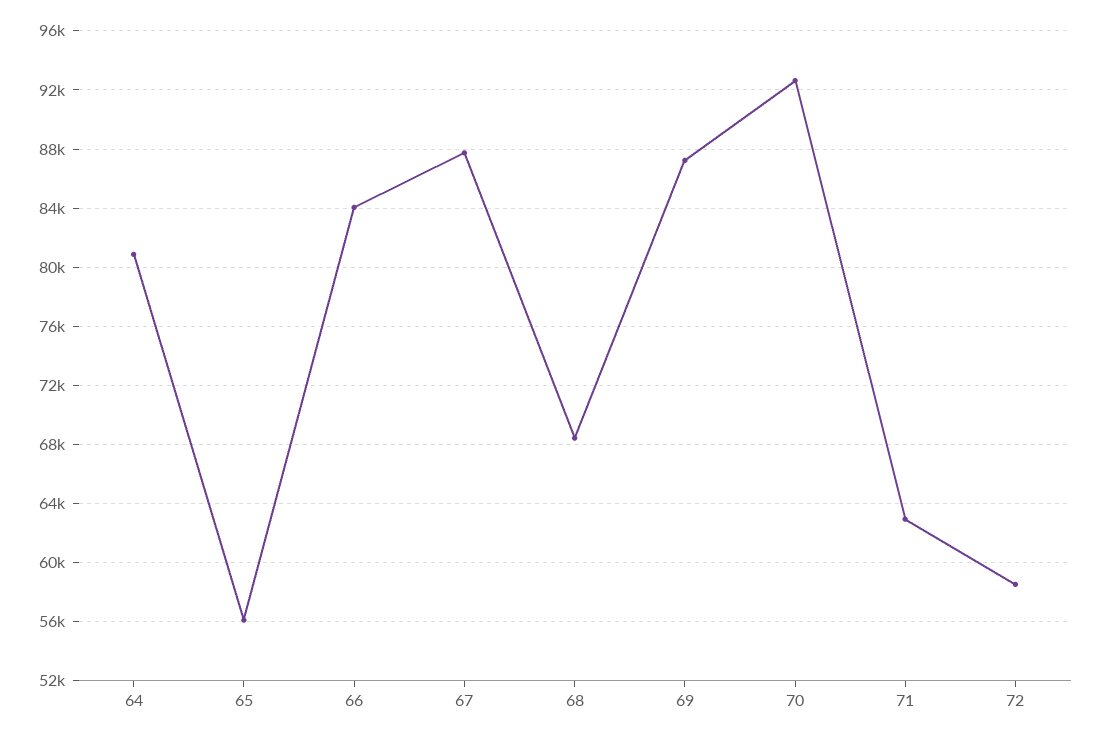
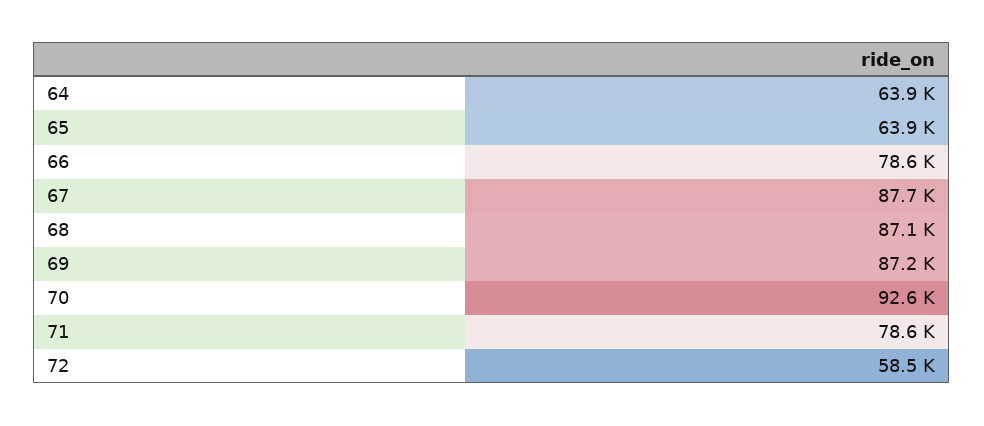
64: 81000 -> 63900
65: 56000 -> 63900
66: 84000 -> 78600
68: 68500 -> 87100
71: 63000 -> 78600

